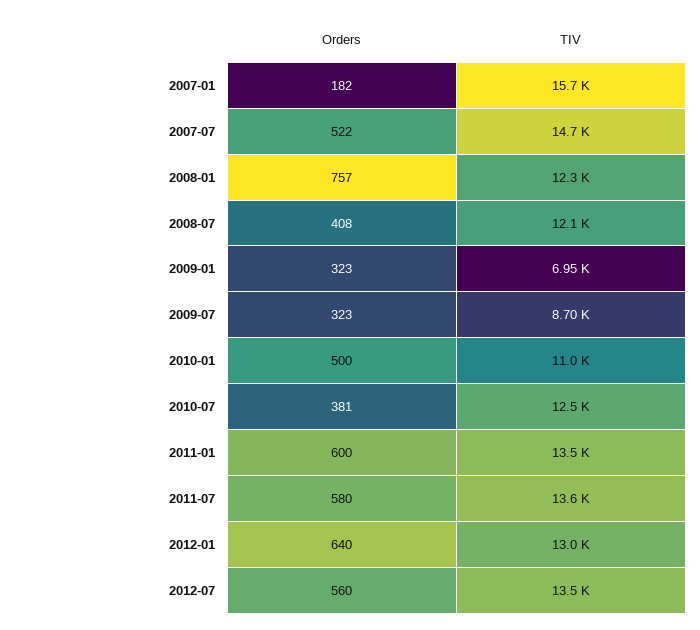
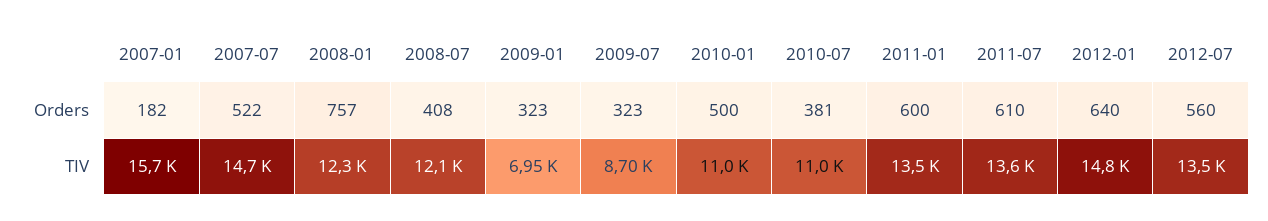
TIV, 2010-07: 12500 -> 11000
Orders, 2011-07: 580 -> 610
TIV, 2012-01: 13000 -> 14800

